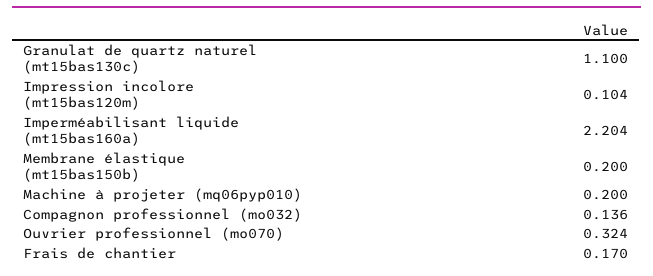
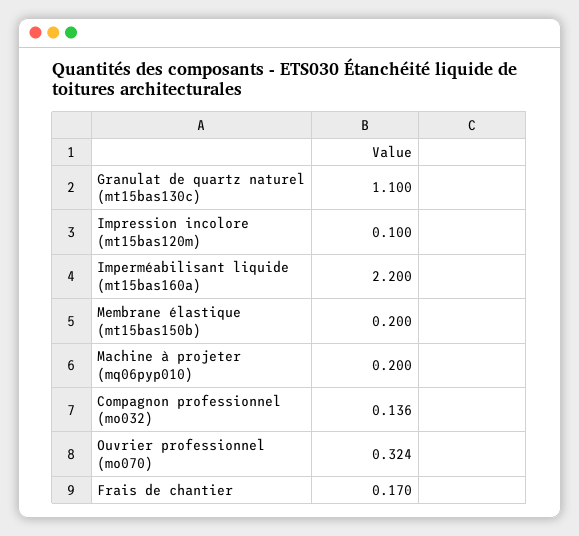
Impression incolore (mt15bas120m): 0.104 -> 0.1
Imperméabilisant liquide (mt15bas160a): 2.204 -> 2.2

